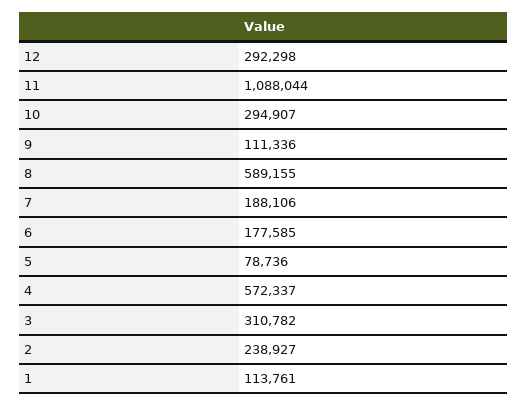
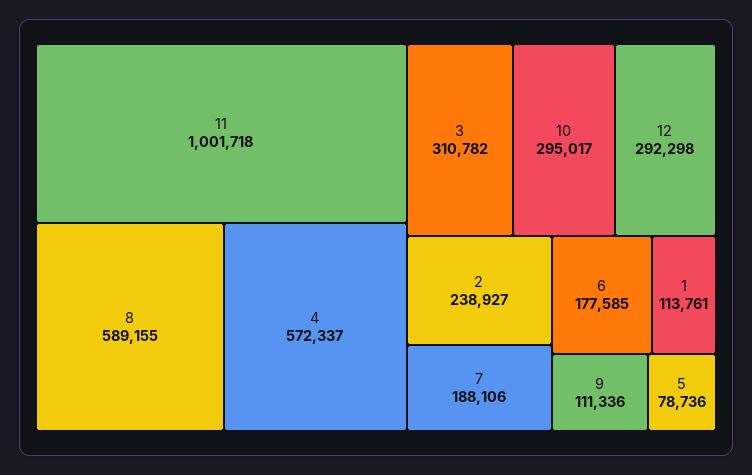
11: 1088044 -> 1001718
10: 294907 -> 295017

